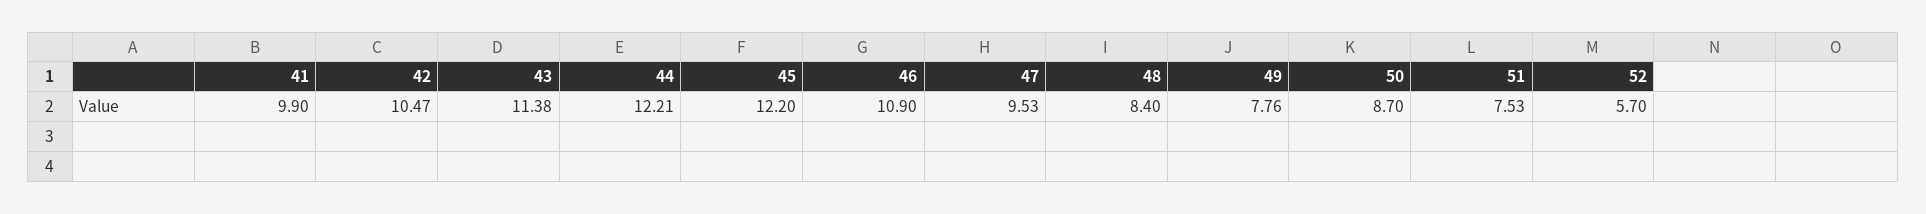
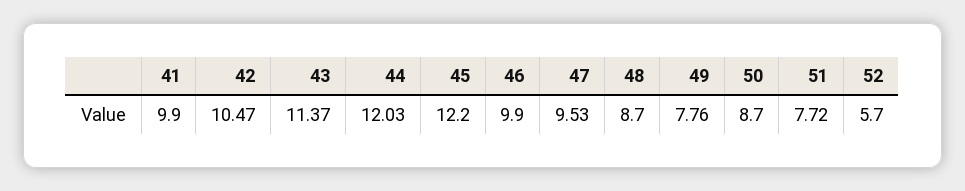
43: 11.38 -> 11.37
44: 12.21 -> 12.03
46: 10.9 -> 9.9
48: 8.4 -> 8.7
51: 7.53 -> 7.72

